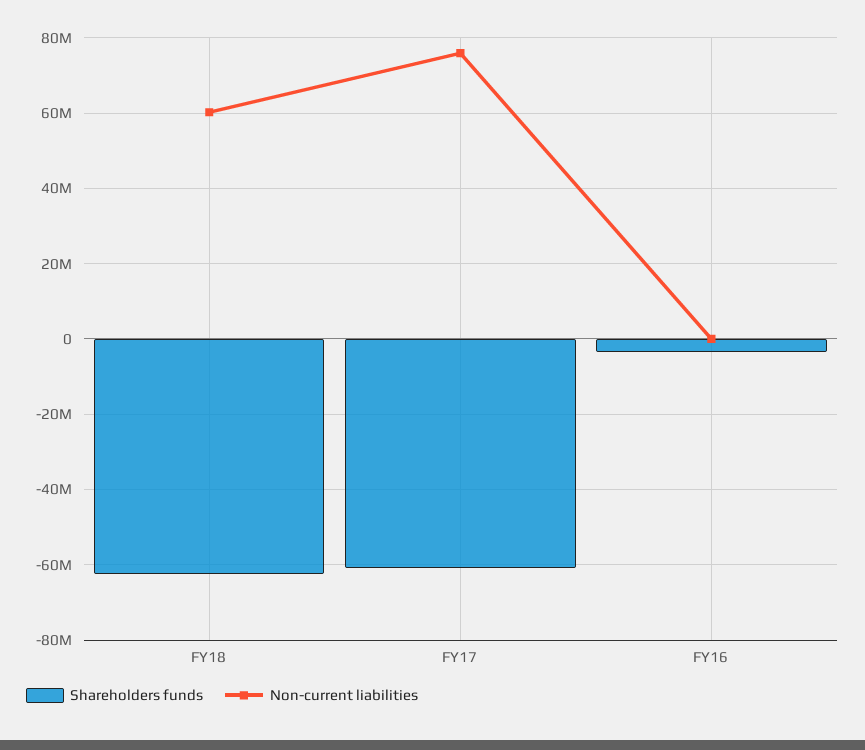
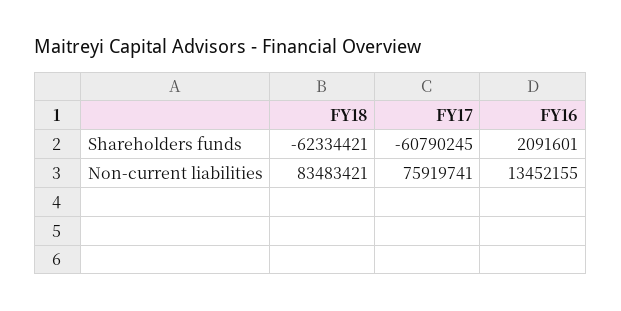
Non-current liabilities, FY18: 60000000 -> 83483421
Shareholders funds, FY16: -4000000 -> 2091601
Non-current liabilities, FY16: 0 -> 13452155

